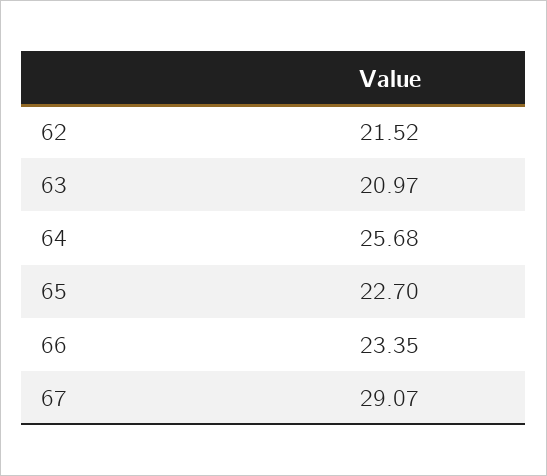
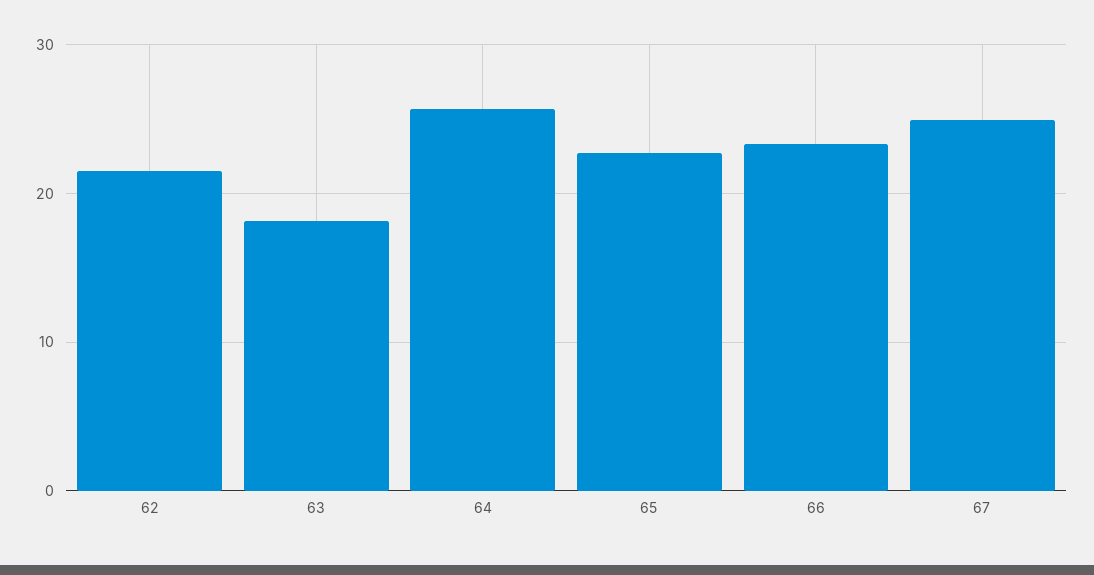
63: 20.97 -> 18
67: 29.07 -> 25

